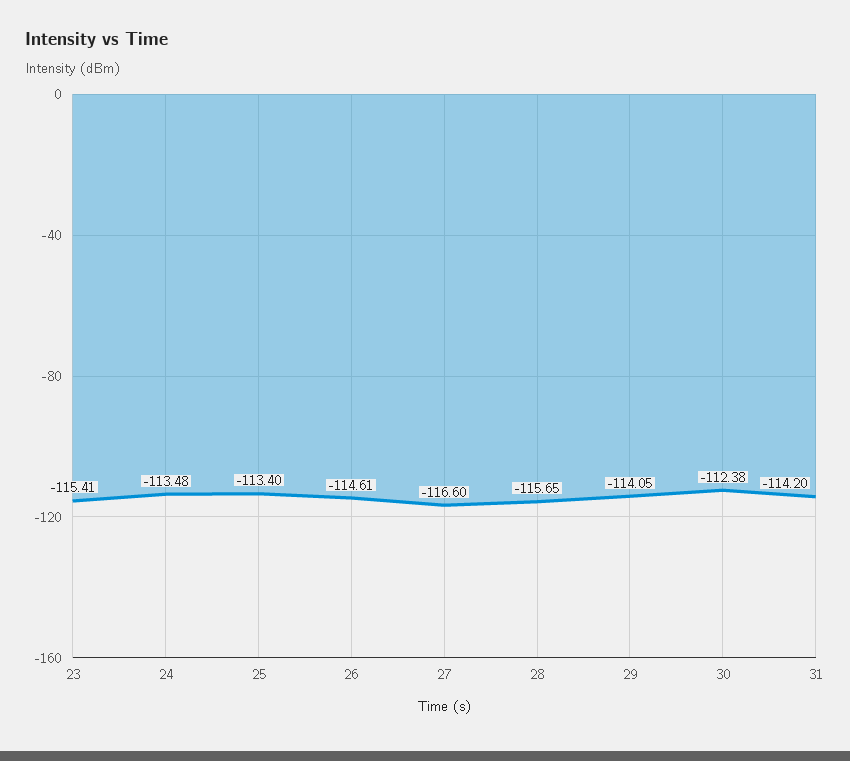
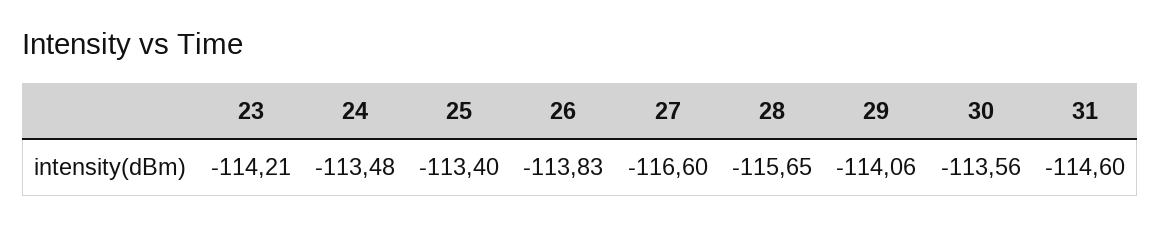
23: -115.41 -> -114.21
26: -114.61 -> -113.83
29: -114.05 -> -114.06
30: -112.38 -> -113.56
31: -114.2 -> -114.6

